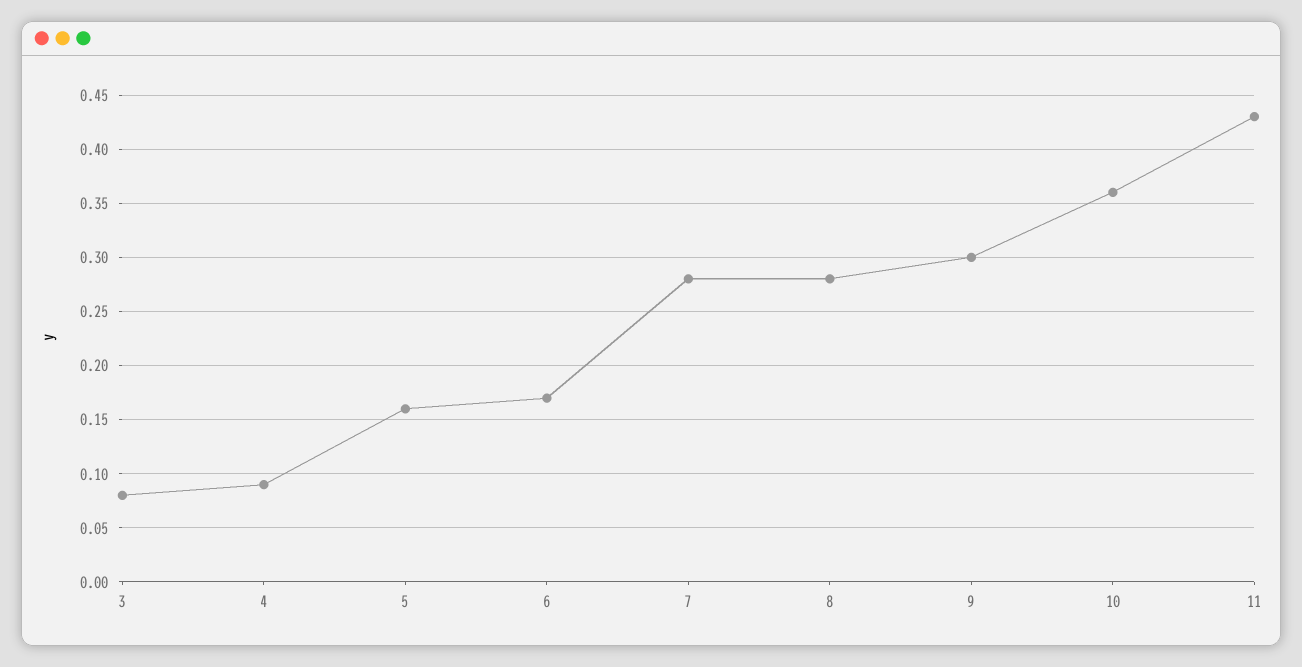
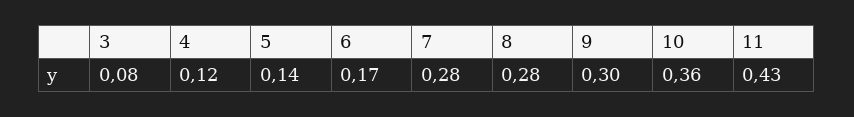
4: 0.09 -> 0.12
5: 0.16 -> 0.14

